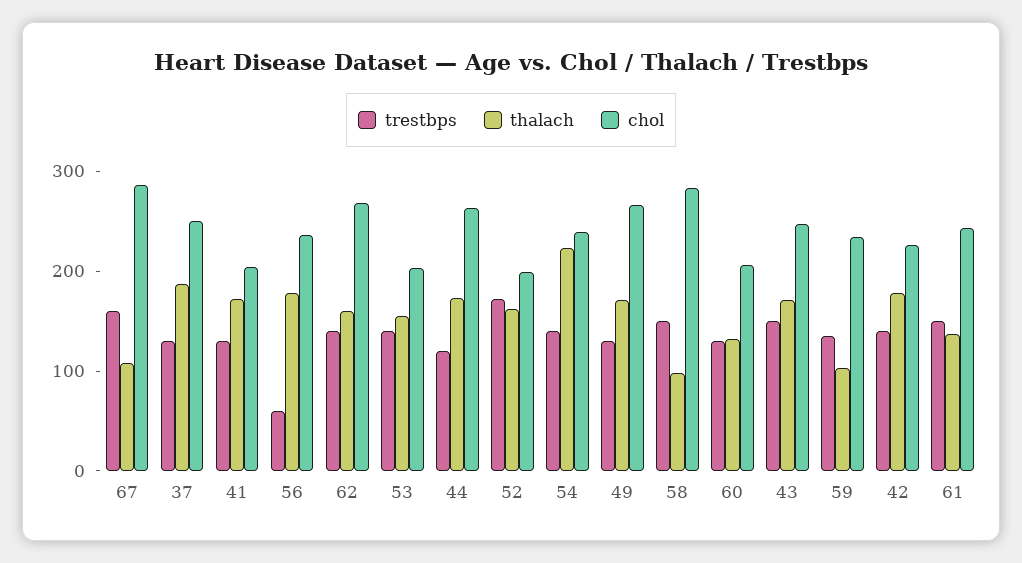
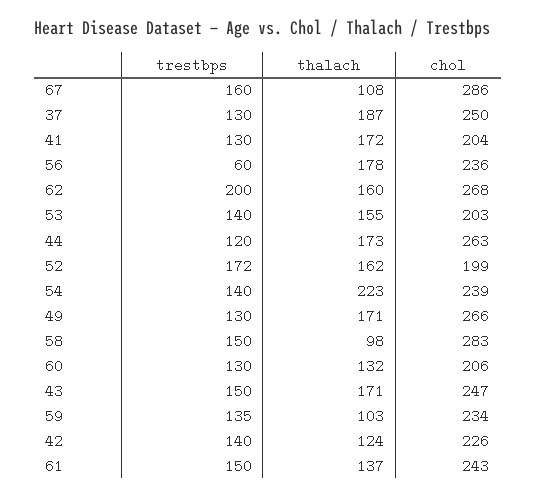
trestbps, 62: 140 -> 200
thalach, 42: 180 -> 124

